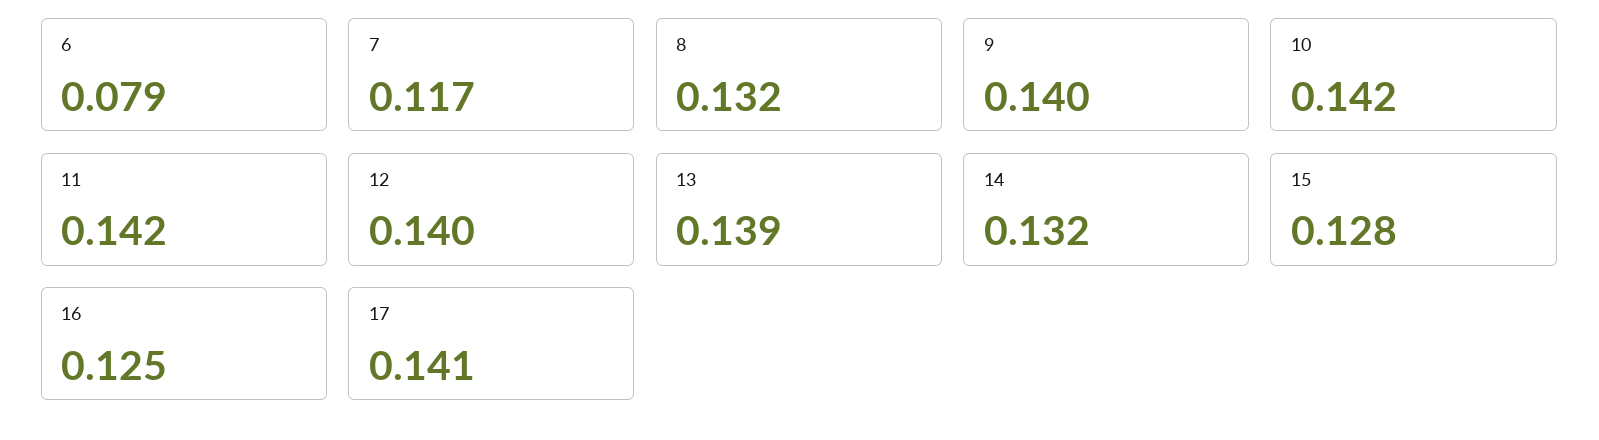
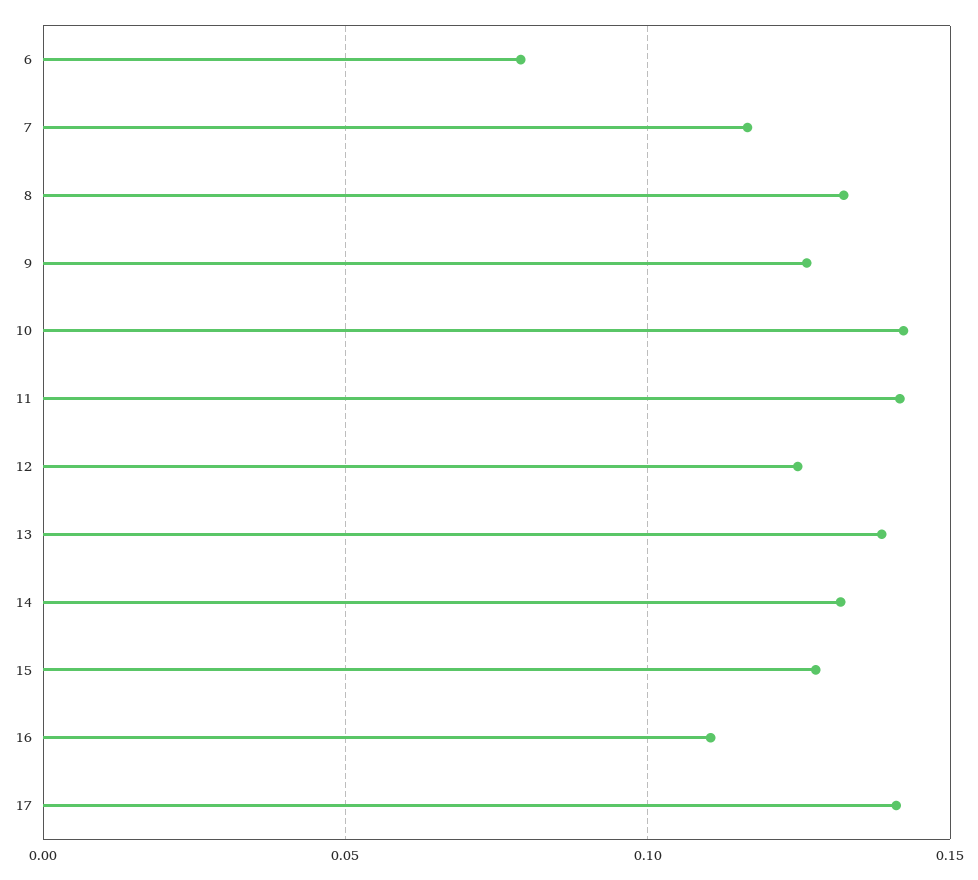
9: 0.14 -> 0.125
12: 0.14 -> 0.125
16: 0.125 -> 0.11

